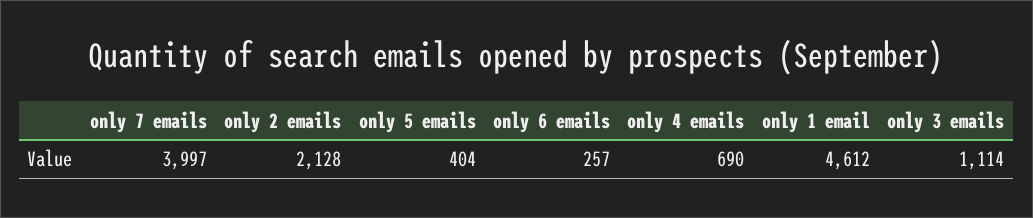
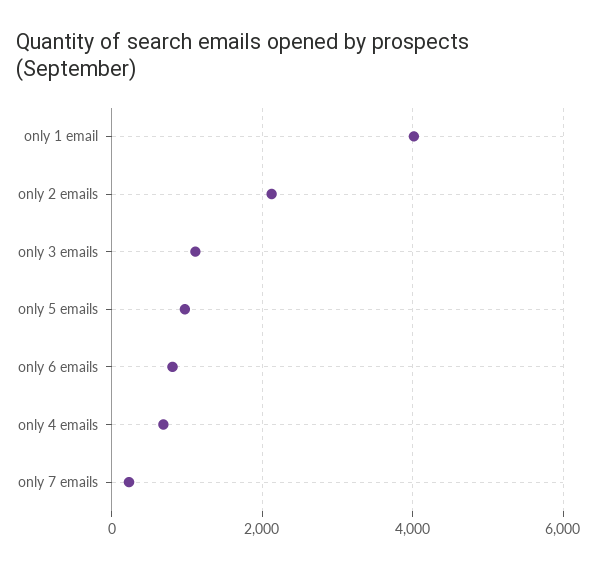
only 7 emails: 3997 -> 200
only 5 emails: 404 -> 1000
only 6 emails: 257 -> 800
only 1 email: 4612 -> 4000

